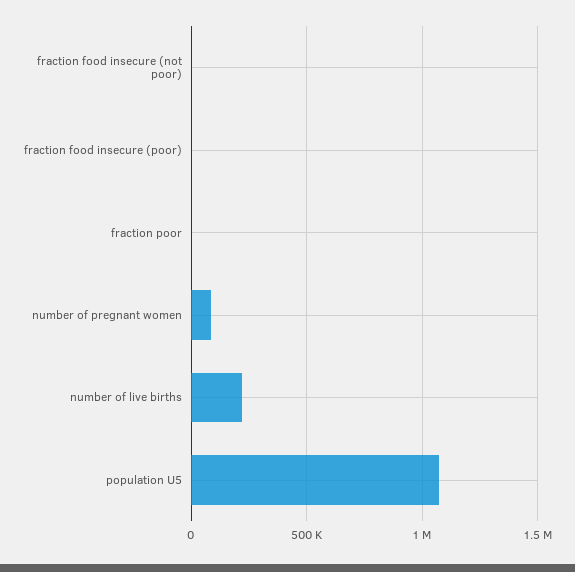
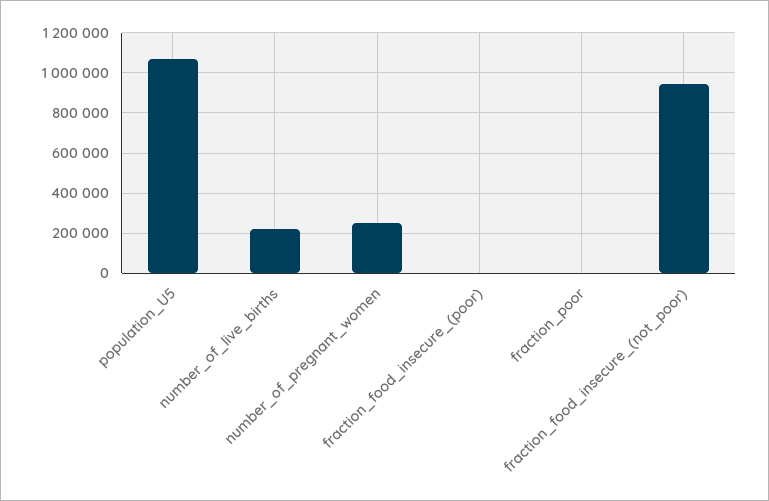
fraction food insecure (not poor): 0 -> 950000
number of pregnant women: 100000 -> 250000

